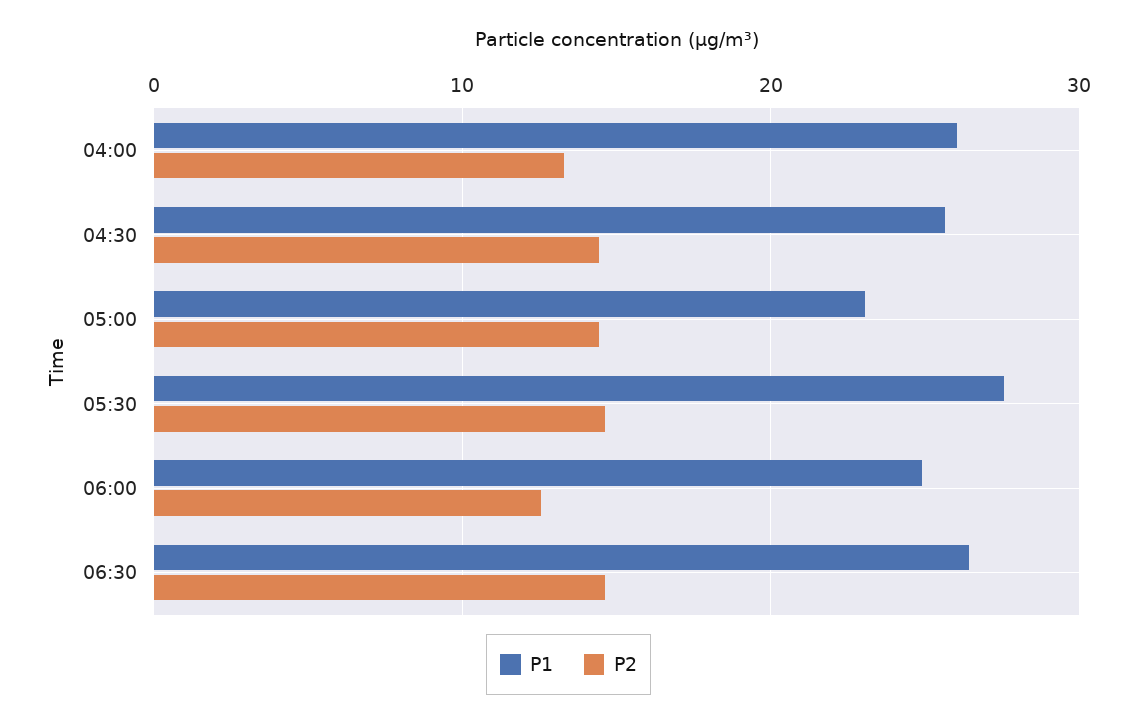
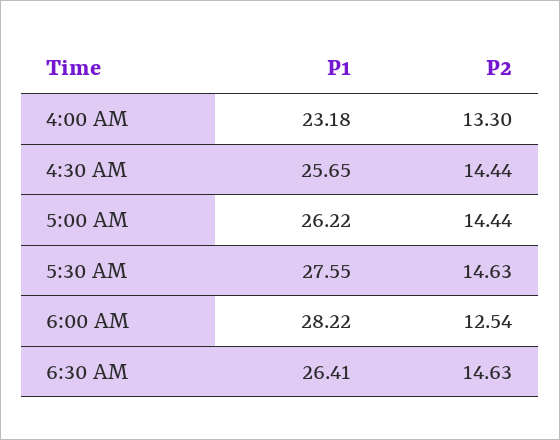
P1, 04:00: 26 -> 23.18
P1, 05:00: 23 -> 26.22
P1, 06:00: 25 -> 28.22

